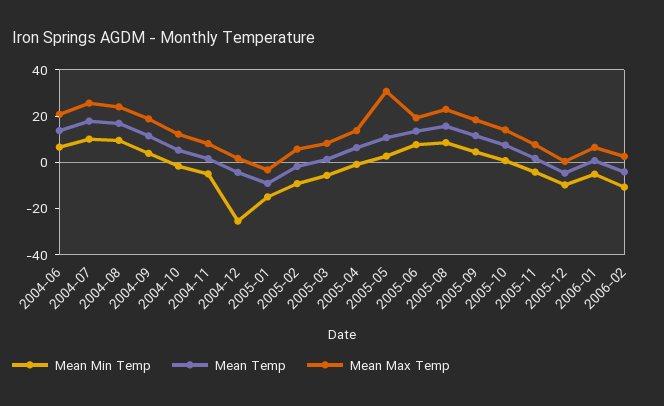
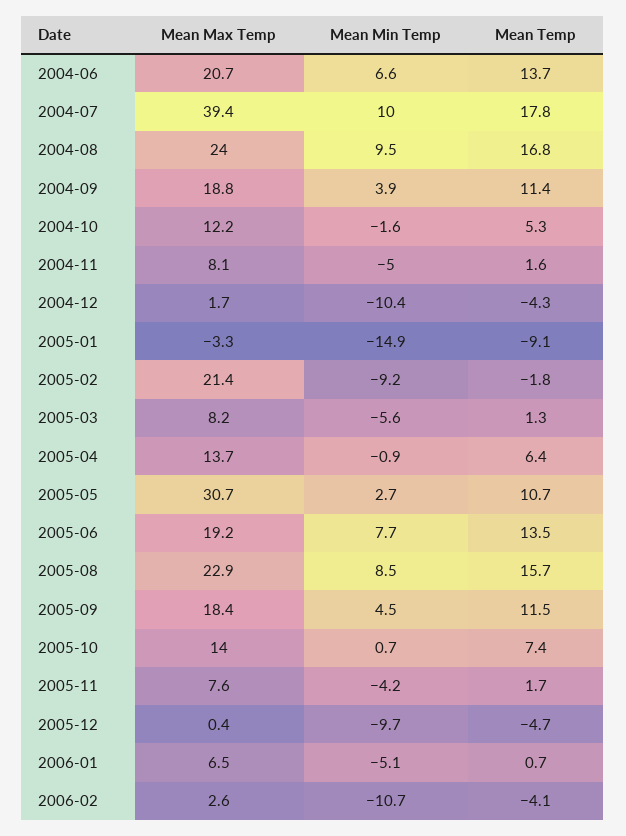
Mean Max Temp, 2004-07: 25 -> 39.4
Mean Min Temp, 2004-12: -25 -> -10.4
Mean Max Temp, 2005-02: 5 -> 21.4

